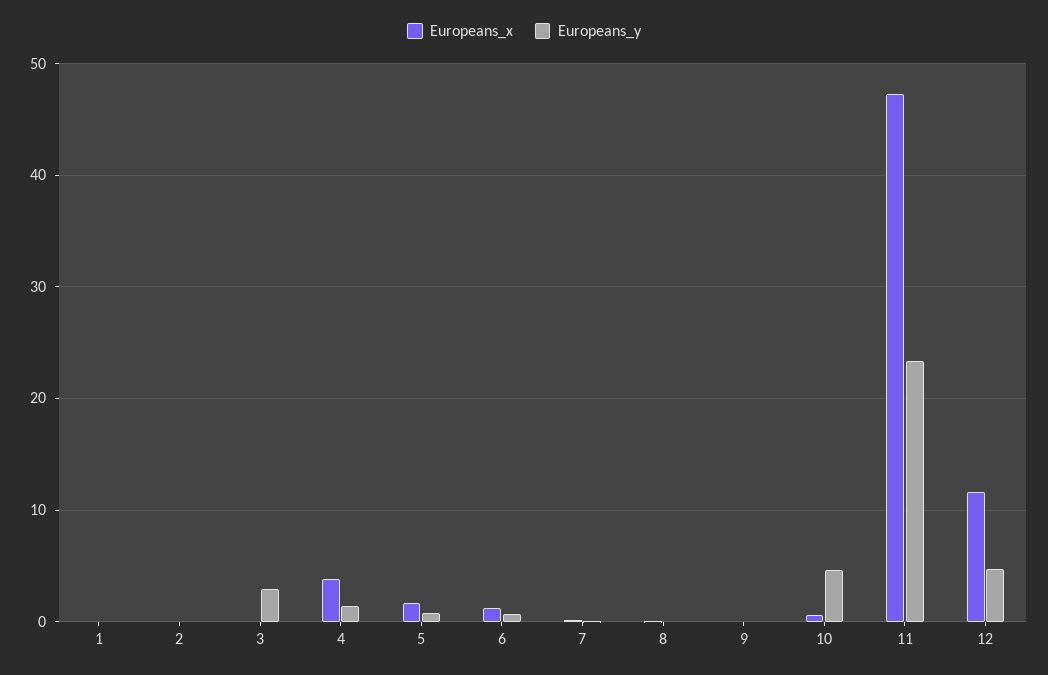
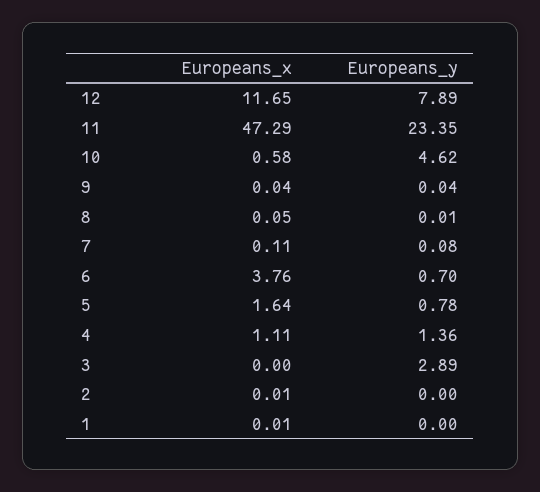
Europeans_x, 4: 4 -> 1.11
Europeans_x, 6: 1 -> 3.76
Europeans_y, 12: 5 -> 7.89

